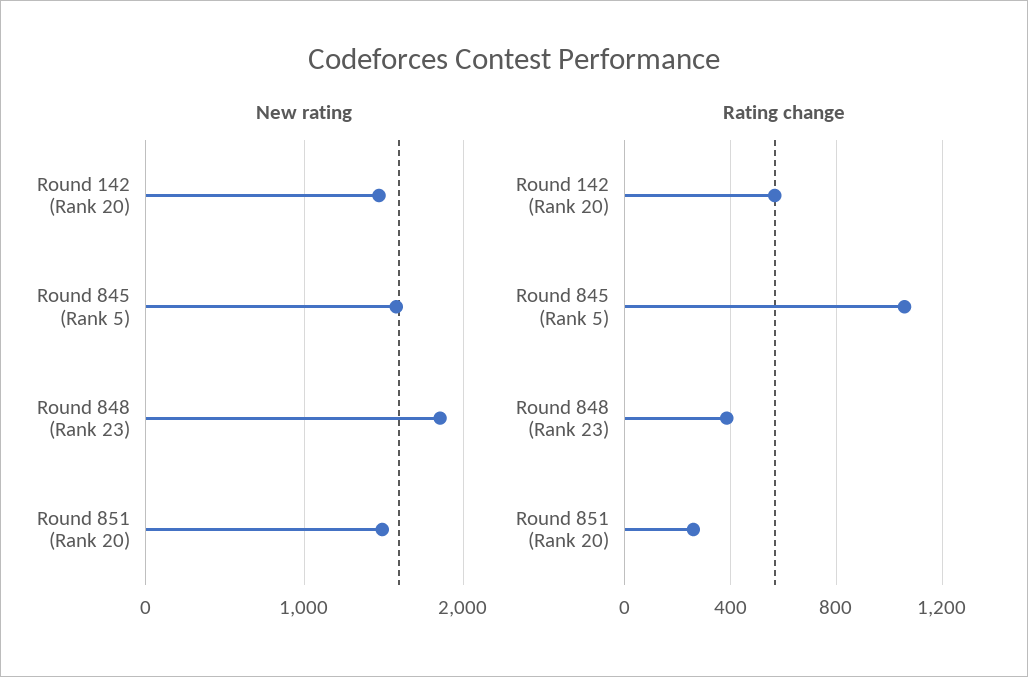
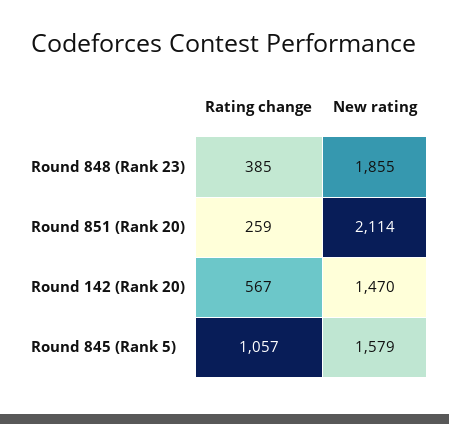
New rating, Round 851 (Rank 20): 1500 -> 2114

